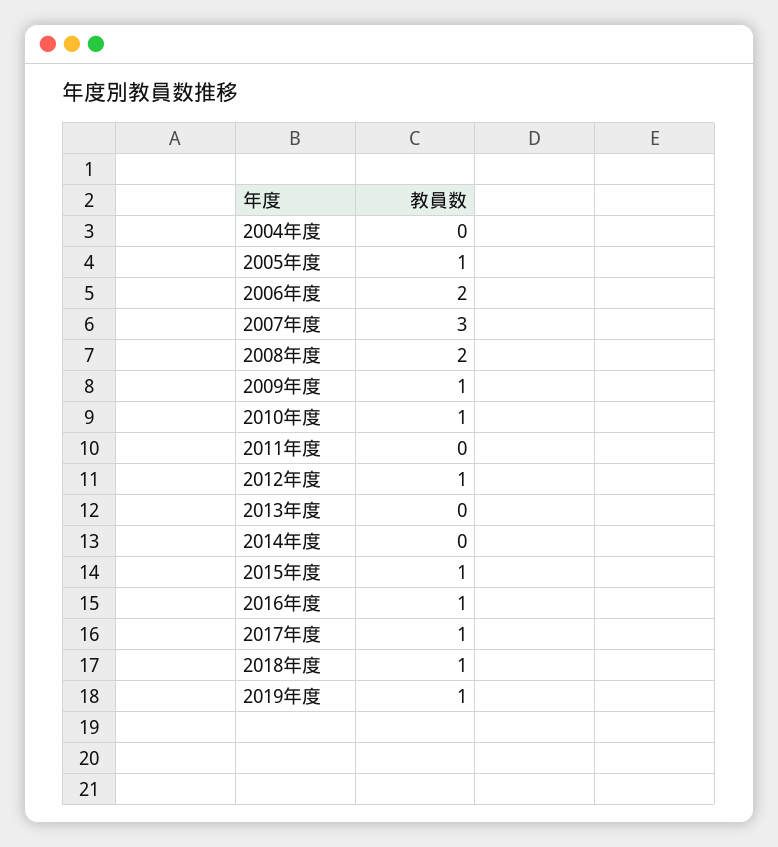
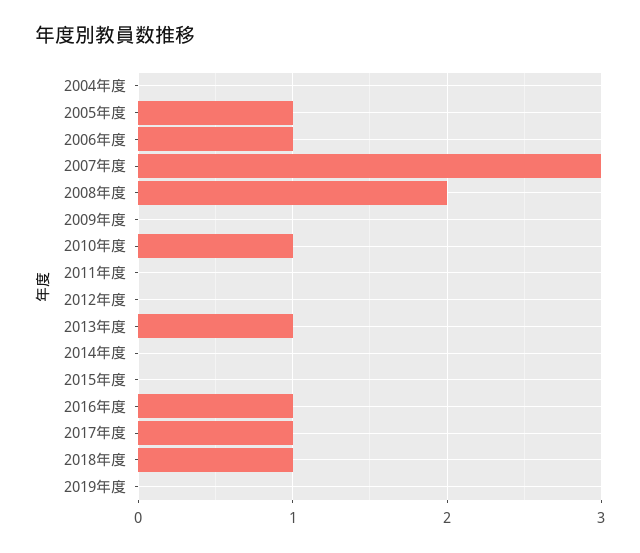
2006年度: 2 -> 1
2009年度: 1 -> 0
2012年度: 1 -> 0
2013年度: 0 -> 1
2015年度: 1 -> 0
2019年度: 1 -> 0

